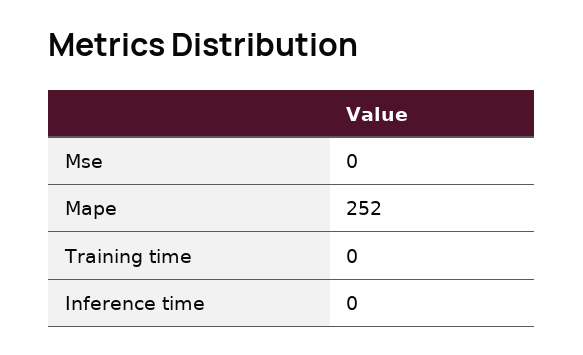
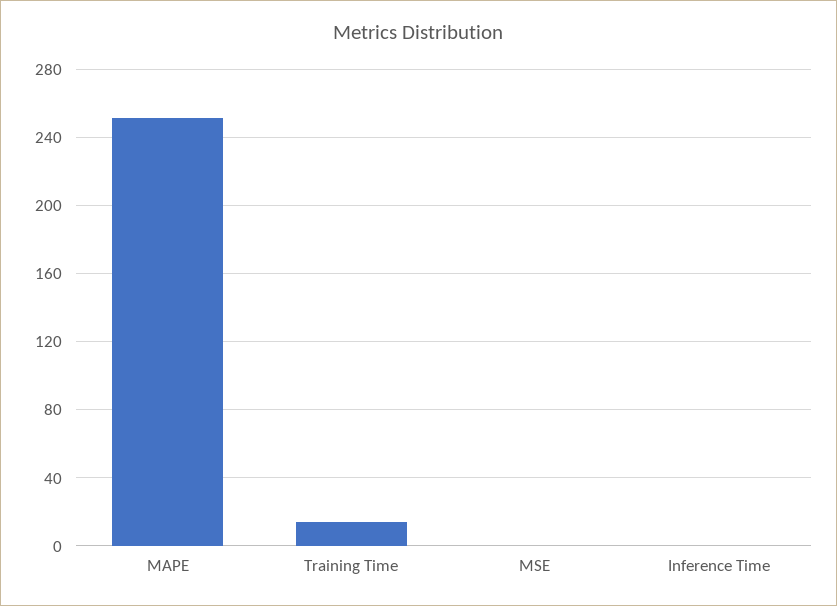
Training time: 0 -> 15

